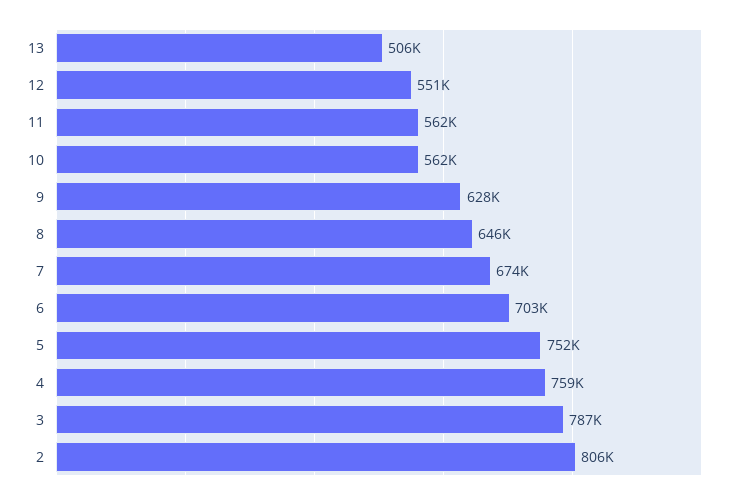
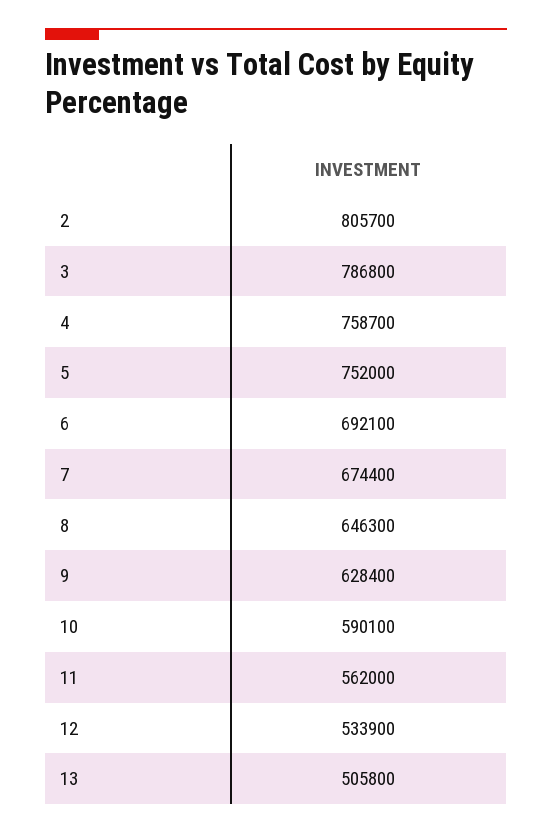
12: 551000 -> 533900
10: 562000 -> 590100
6: 703000 -> 692100

